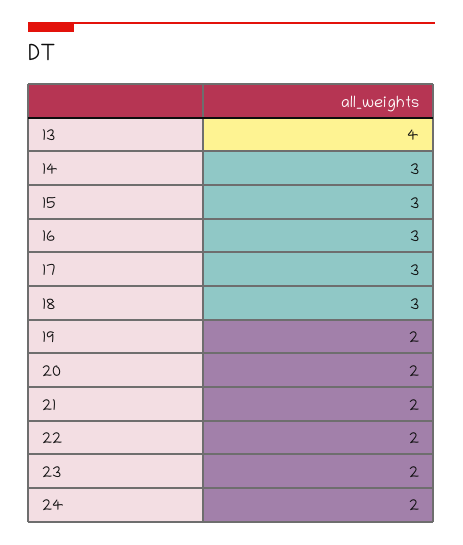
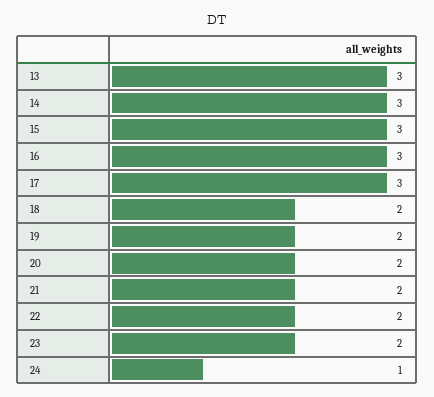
13: 4 -> 3
18: 3 -> 2
24: 2 -> 1

